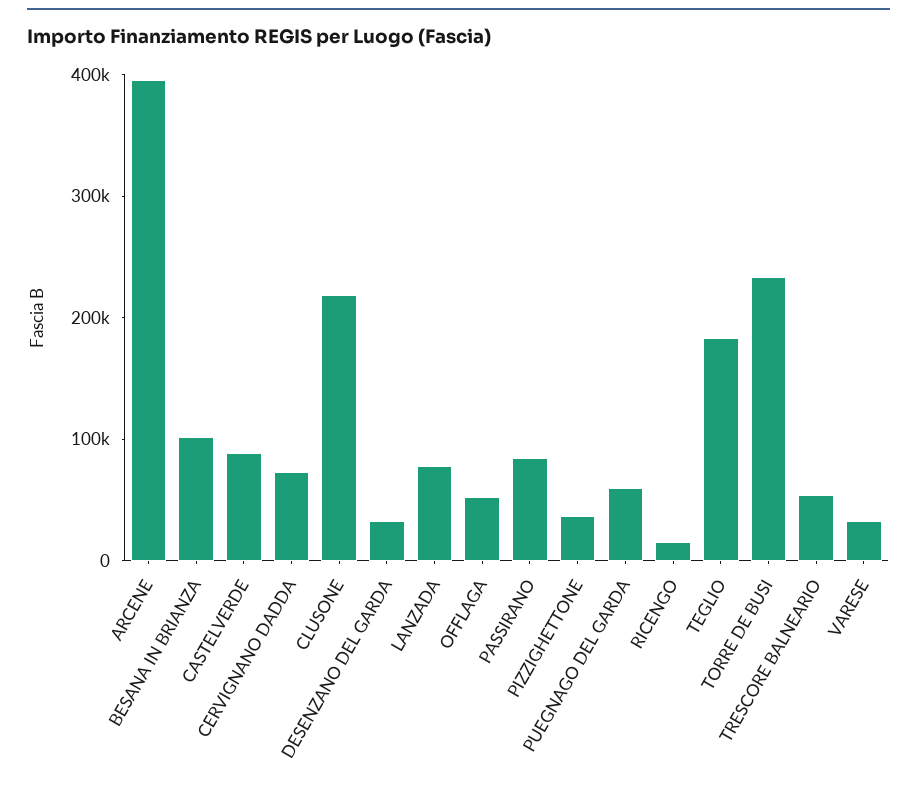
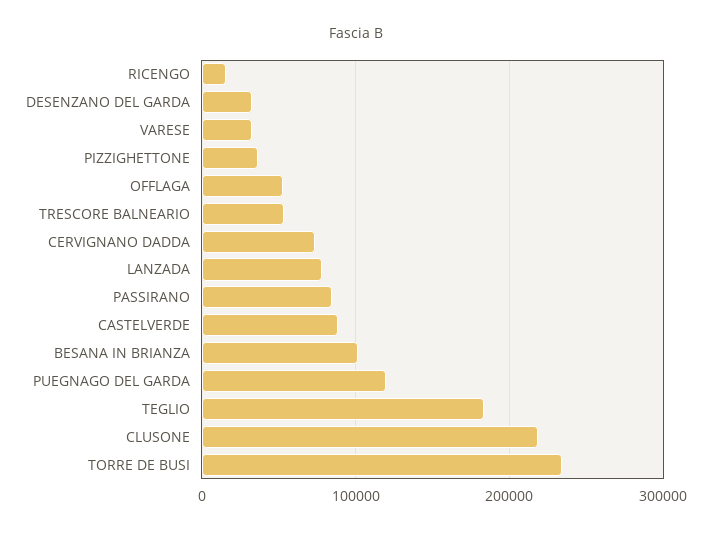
ARCENE: 400000 -> none
PUEGNAGO DEL GARDA: 60000 -> 120000

